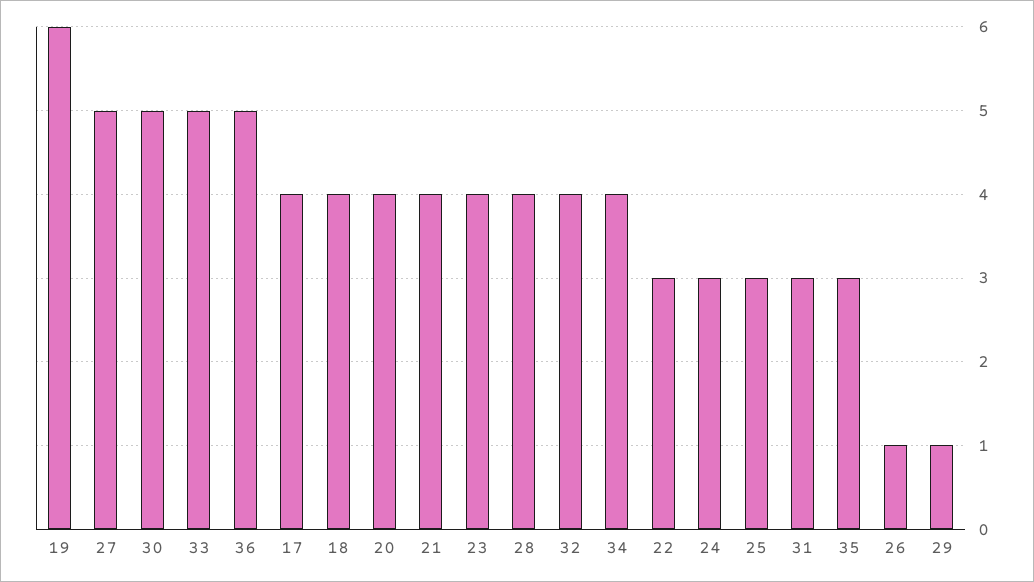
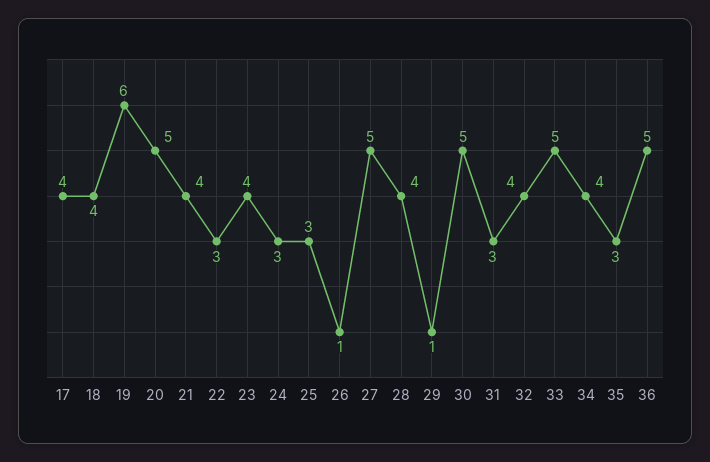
20: 4 -> 5

